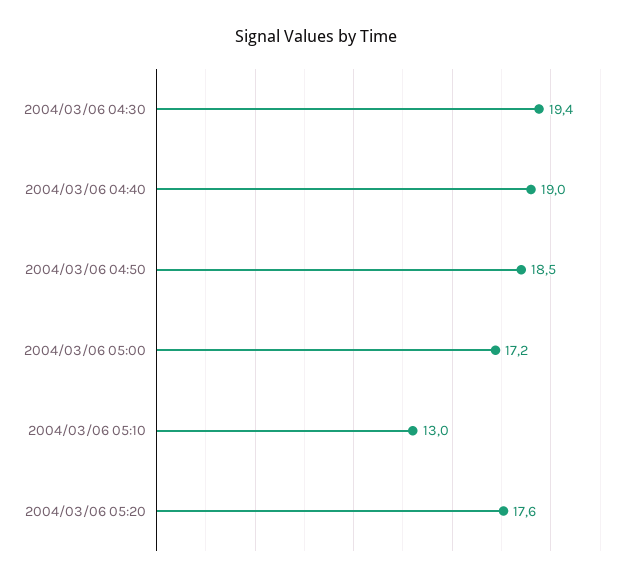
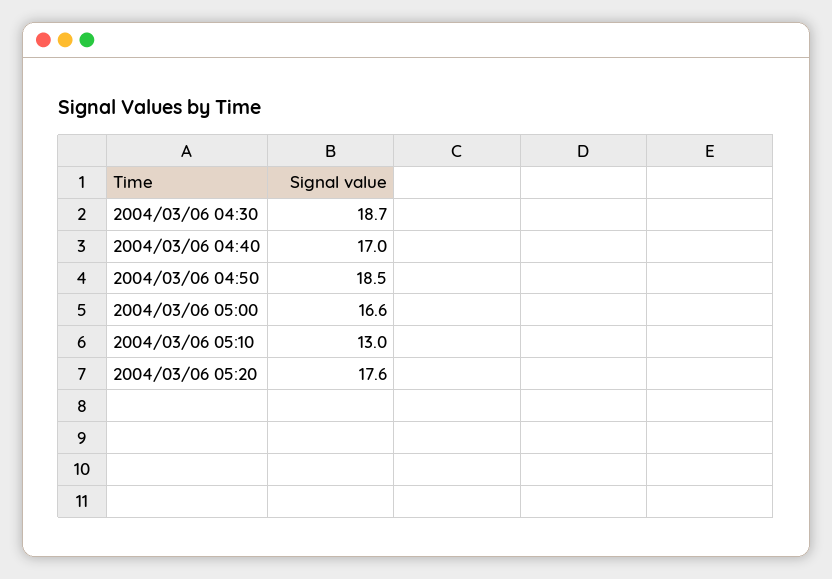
2004/03/06 04:30: 19.4 -> 18.7
2004/03/06 04:40: 19 -> 17
2004/03/06 05:00: 17.2 -> 16.6

